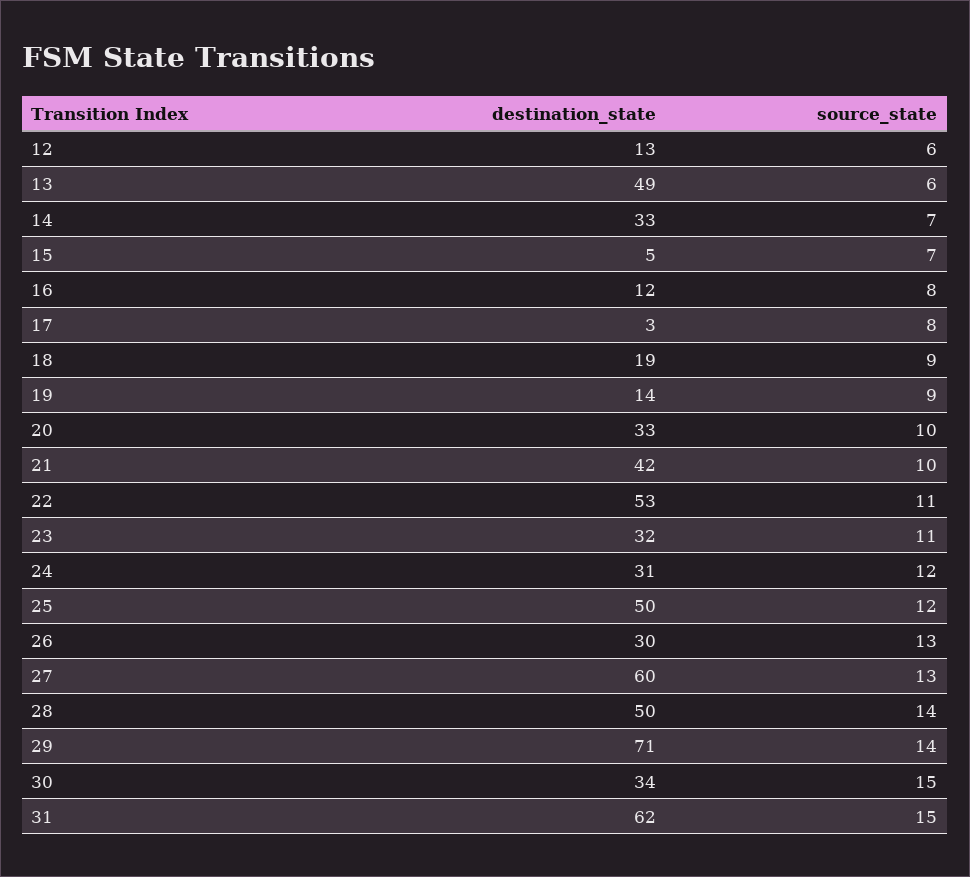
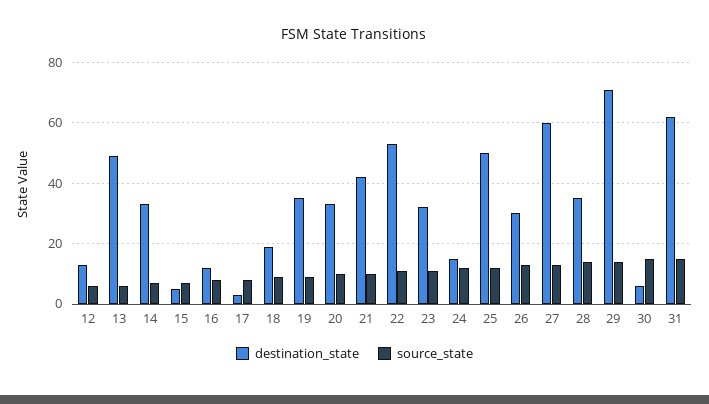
destination_state, 19: 14 -> 35
destination_state, 24: 31 -> 15
destination_state, 28: 50 -> 35
destination_state, 30: 34 -> 5

